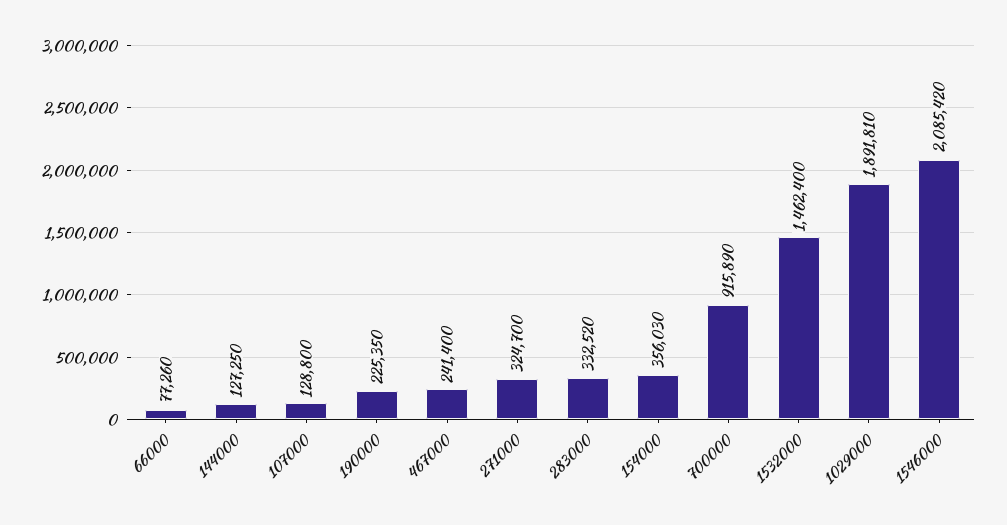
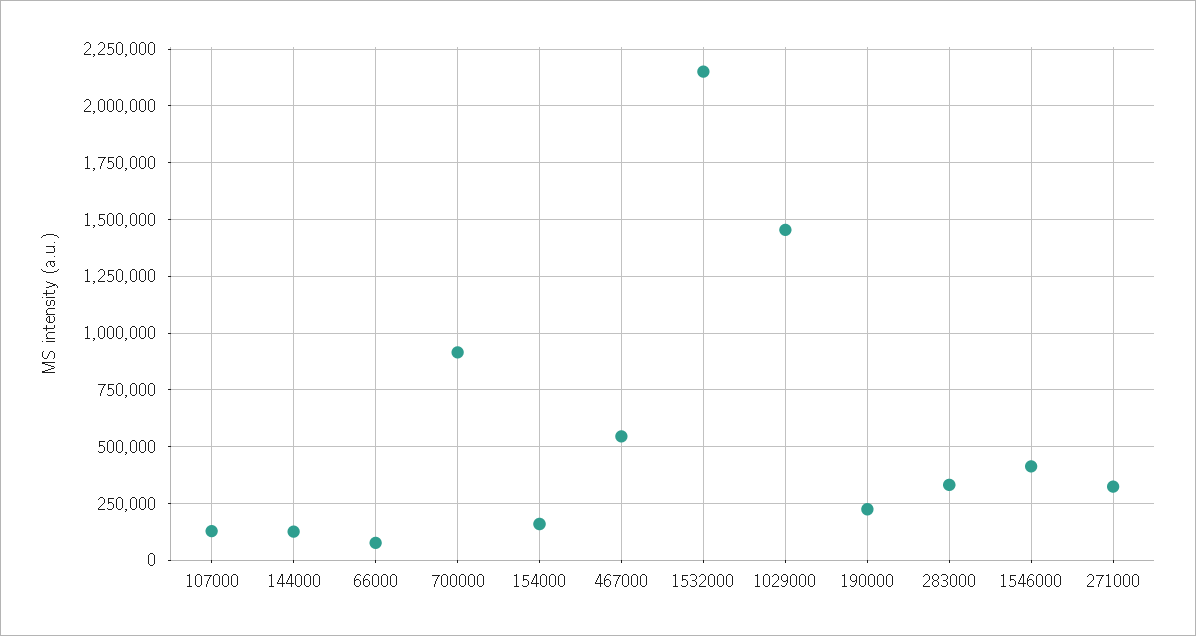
467000: 241400 -> 550000
154000: 356030 -> 150000
1532000: 1462400 -> 2150000
1029000: 1891810 -> 1450000
1546000: 2085420 -> 400000

